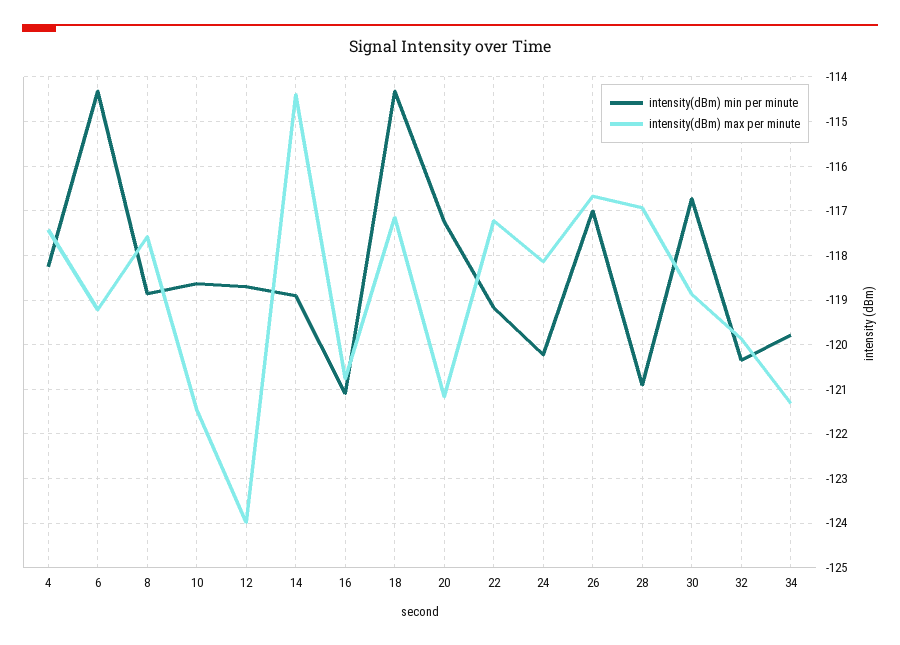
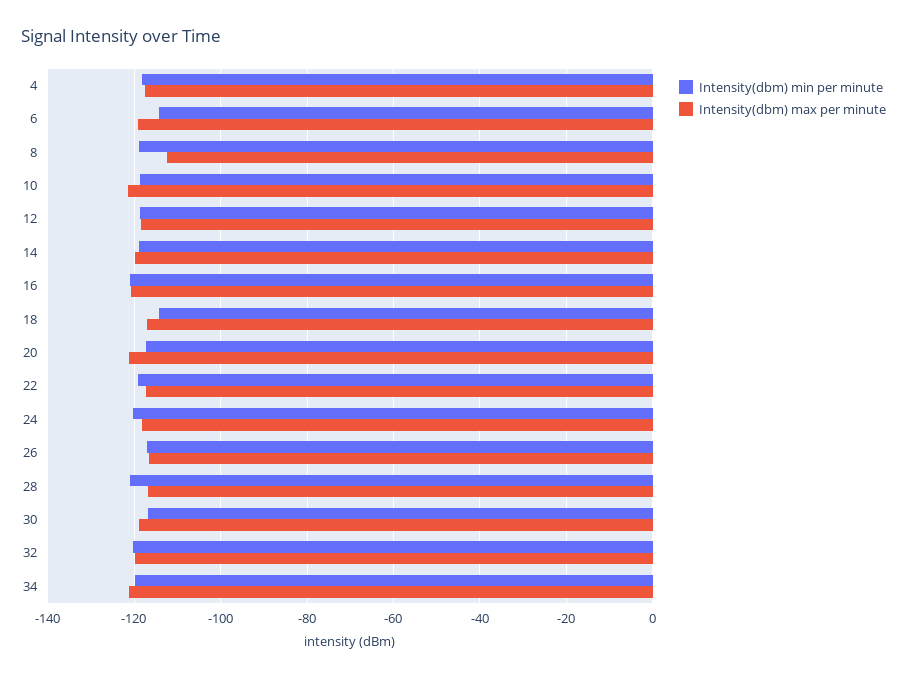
intensity(dBm) max per minute, 8: -117.6 -> -112
intensity(dBm) max per minute, 12: -124 -> -118
intensity(dBm) max per minute, 14: -114.4 -> -120

